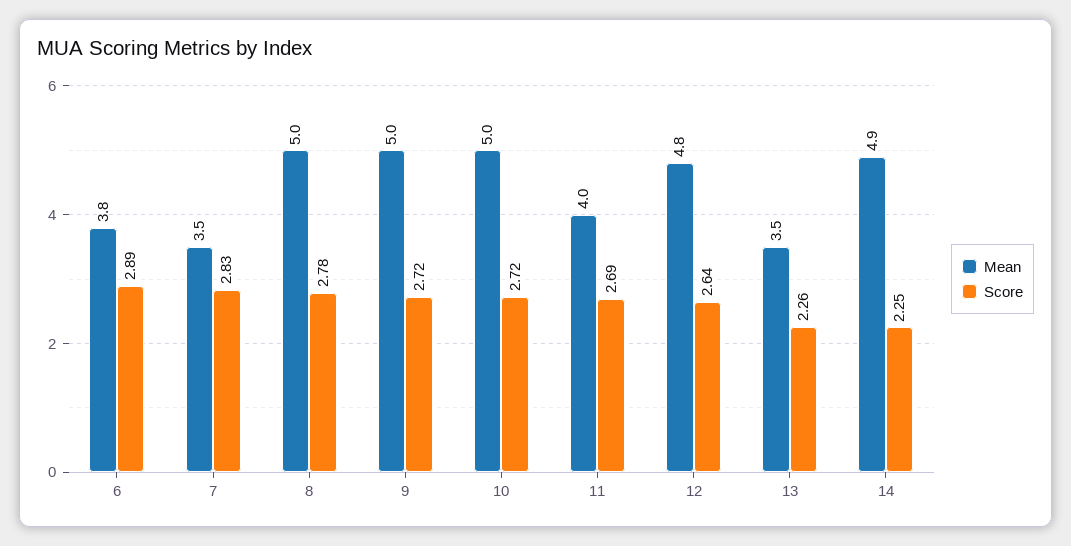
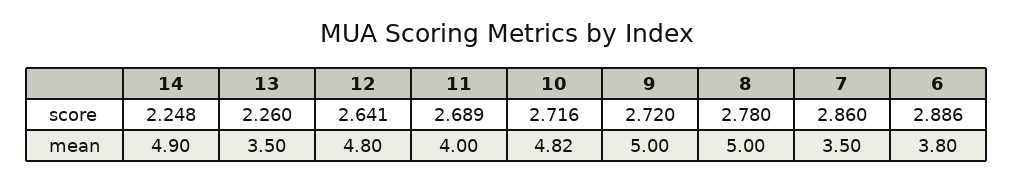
Score, 7: 2.83 -> 2.86
Mean, 10: 5 -> 4.82

